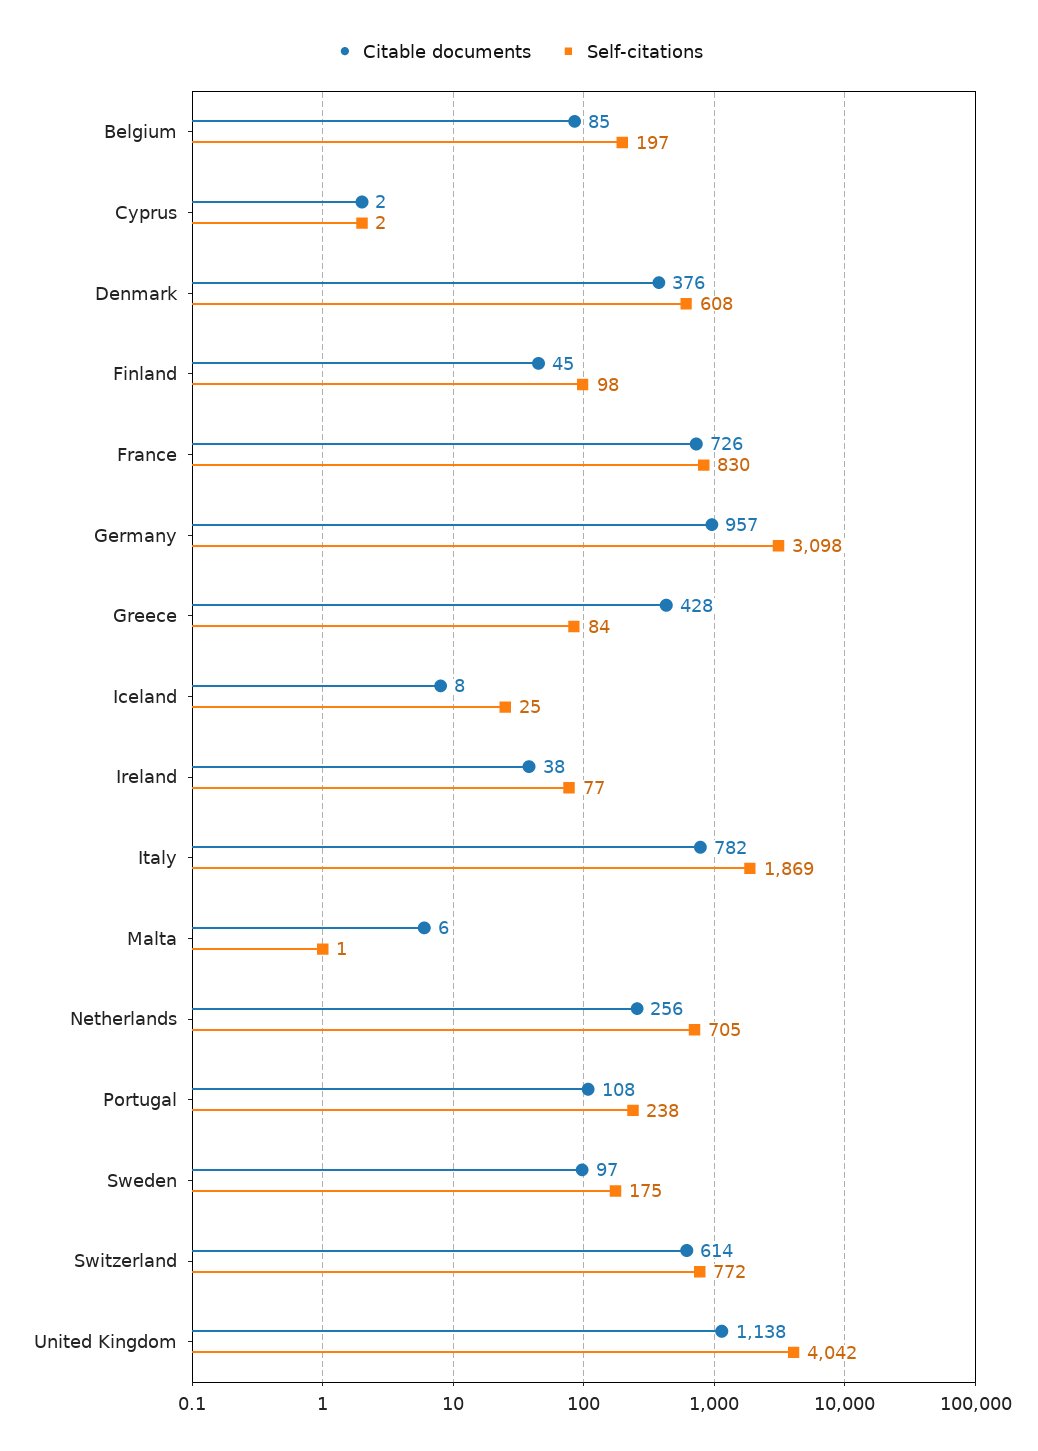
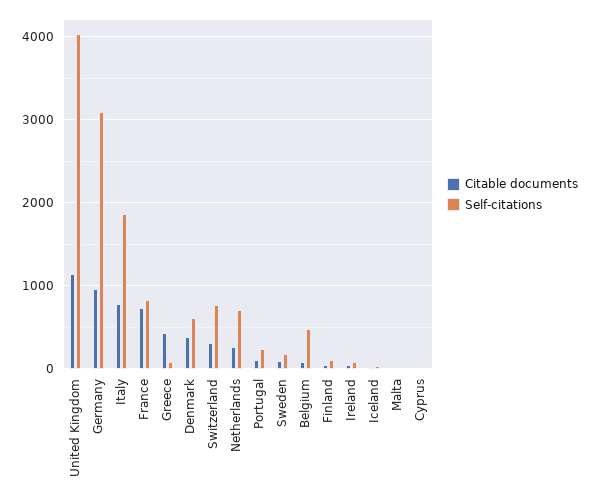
Self-citations, Belgium: 197 -> 500
Citable documents, Switzerland: 614 -> 300

